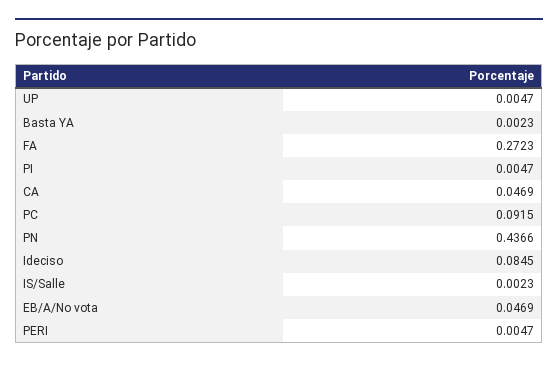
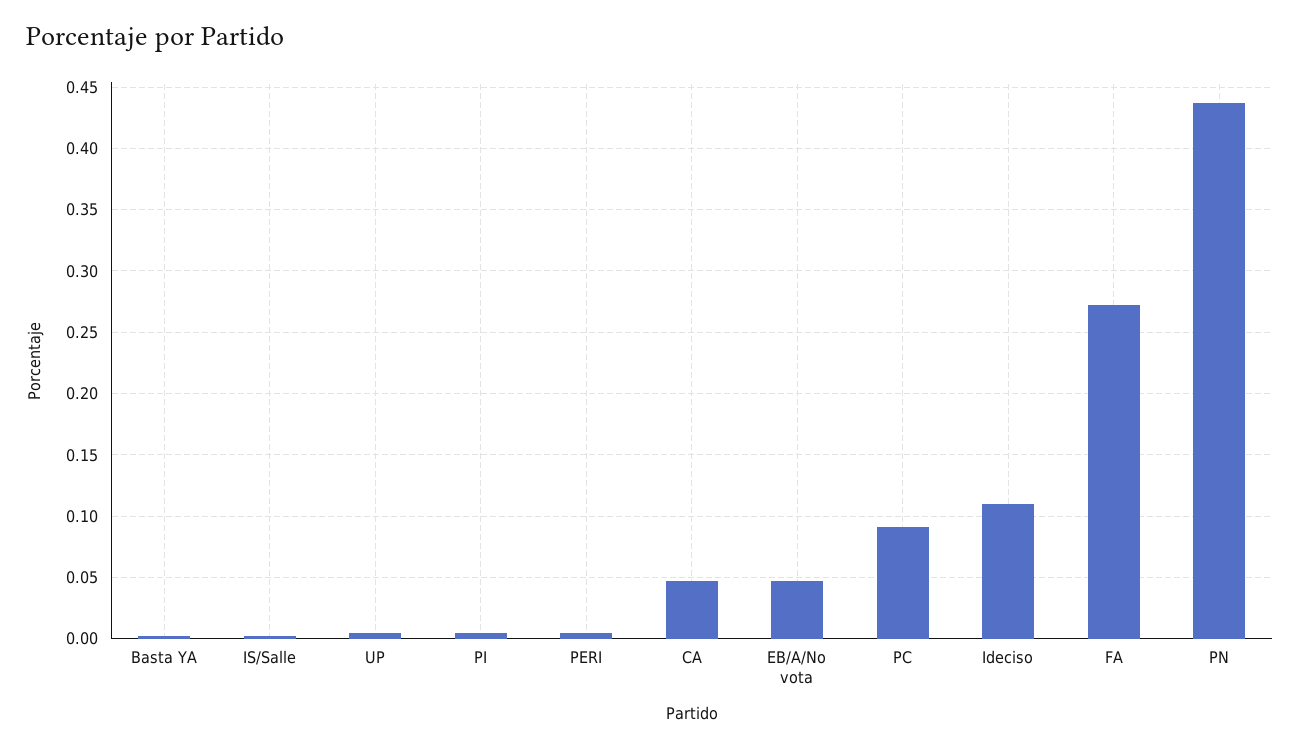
Ideciso: 0.0845 -> 0.11

